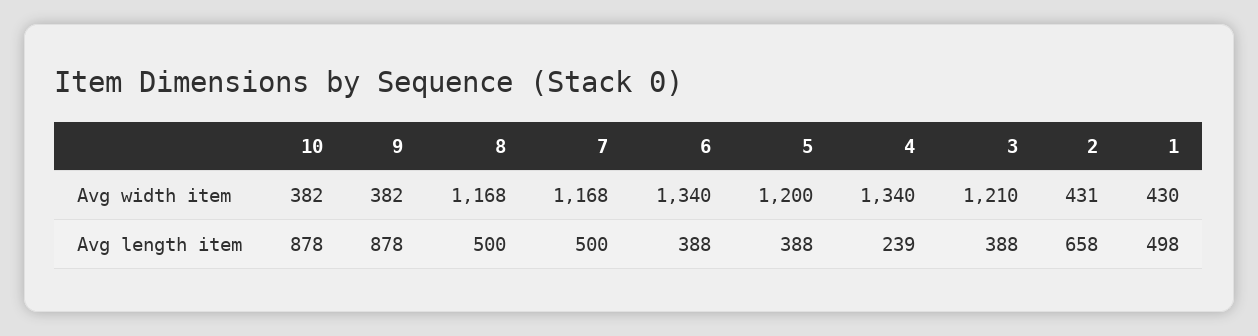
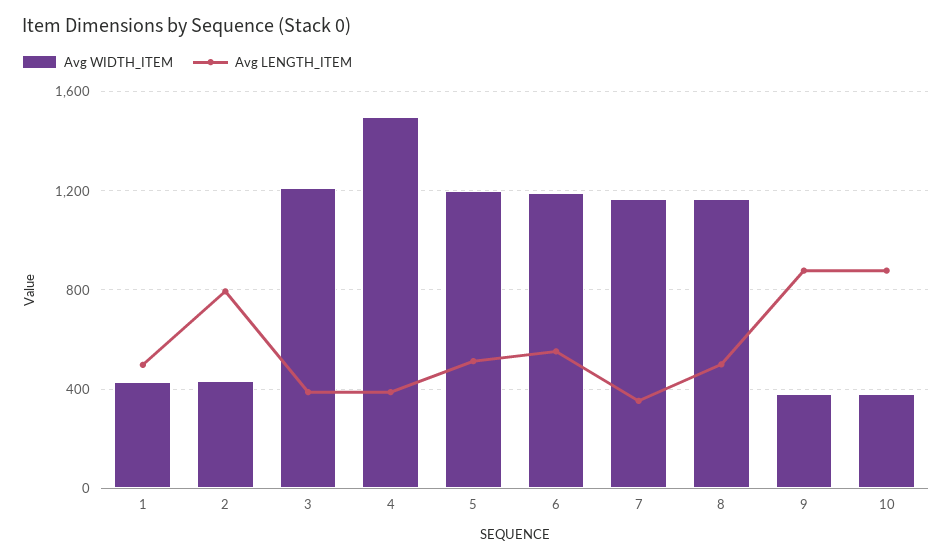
Avg width item, 6: 1340 -> 1200
Avg width item, 4: 1340 -> 1500
Avg length item, 7: 500 -> 350
Avg length item, 6: 388 -> 550
Avg length item, 5: 388 -> 500
Avg length item, 4: 239 -> 400
Avg length item, 2: 658 -> 800

